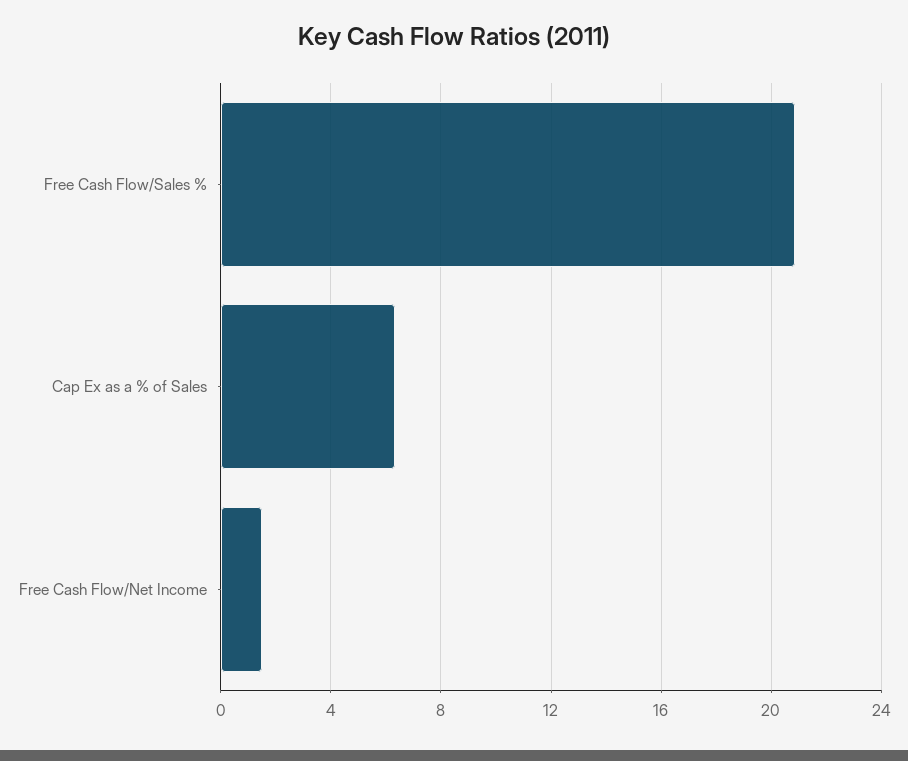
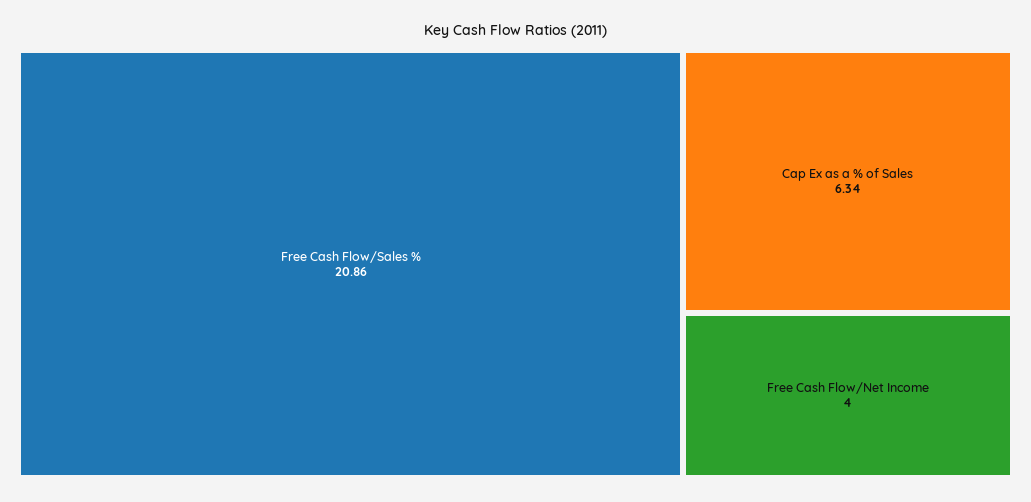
Free Cash Flow/Net Income: 1.5 -> 4

